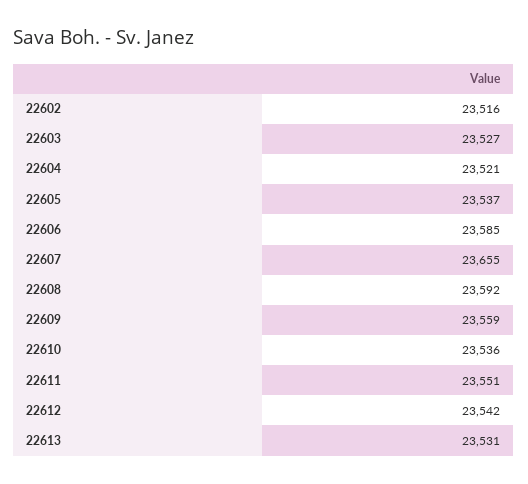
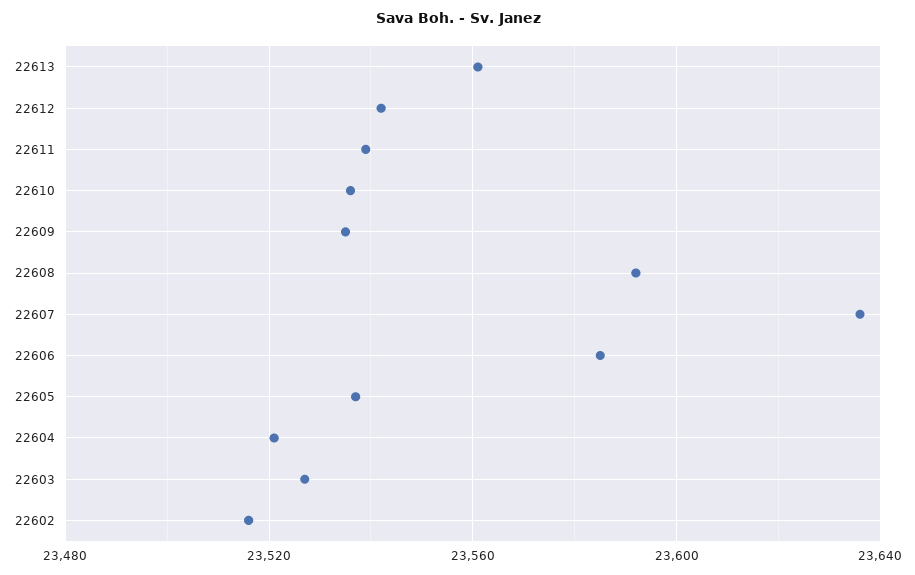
22607: 23655 -> 23635
22609: 23559 -> 23535
22611: 23551 -> 23540
22613: 23531 -> 23560

